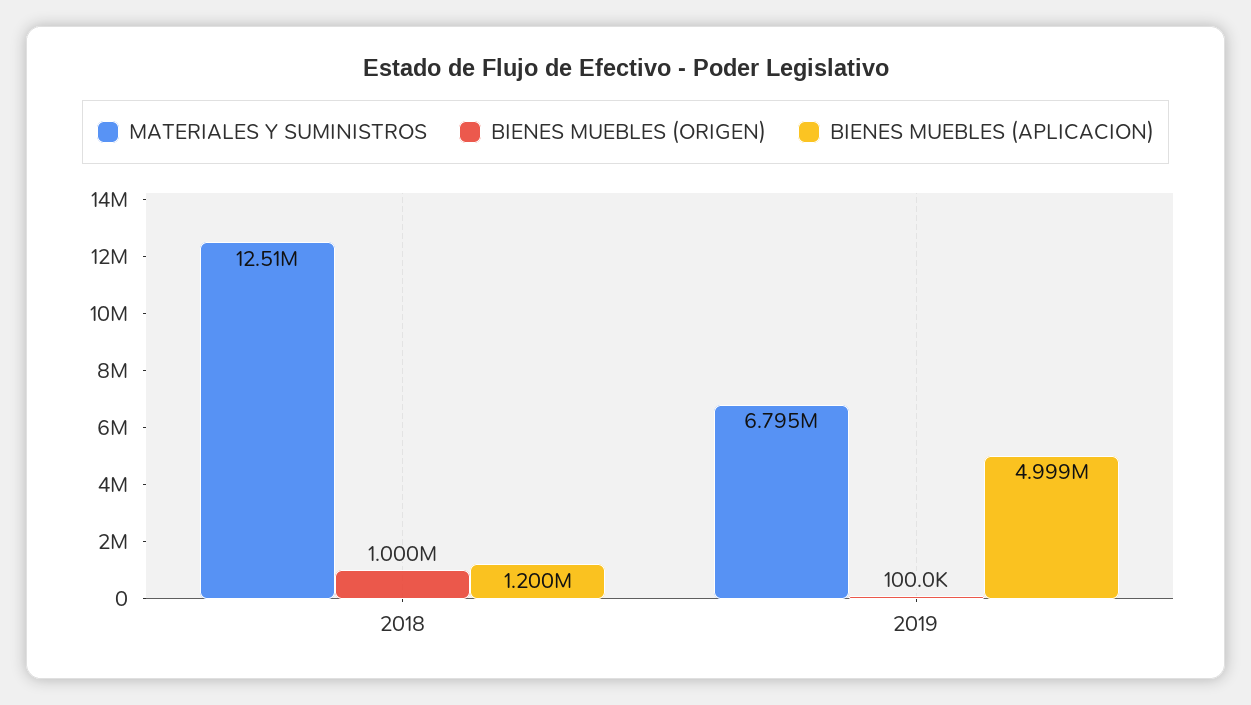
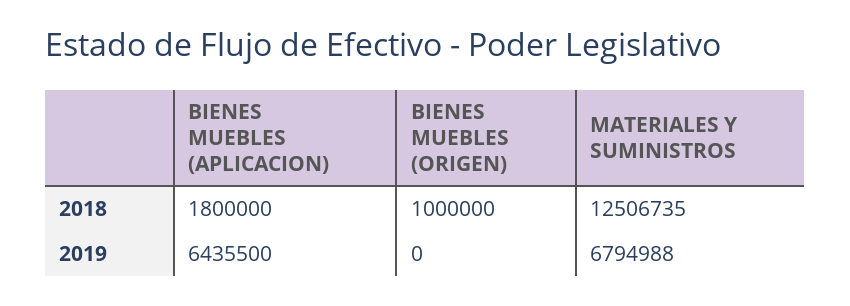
BIENES MUEBLES (APLICACION), 2018: 1200000 -> 1800000
BIENES MUEBLES (ORIGEN), 2019: 100000 -> 0
BIENES MUEBLES (APLICACION), 2019: 4999000 -> 6435500

